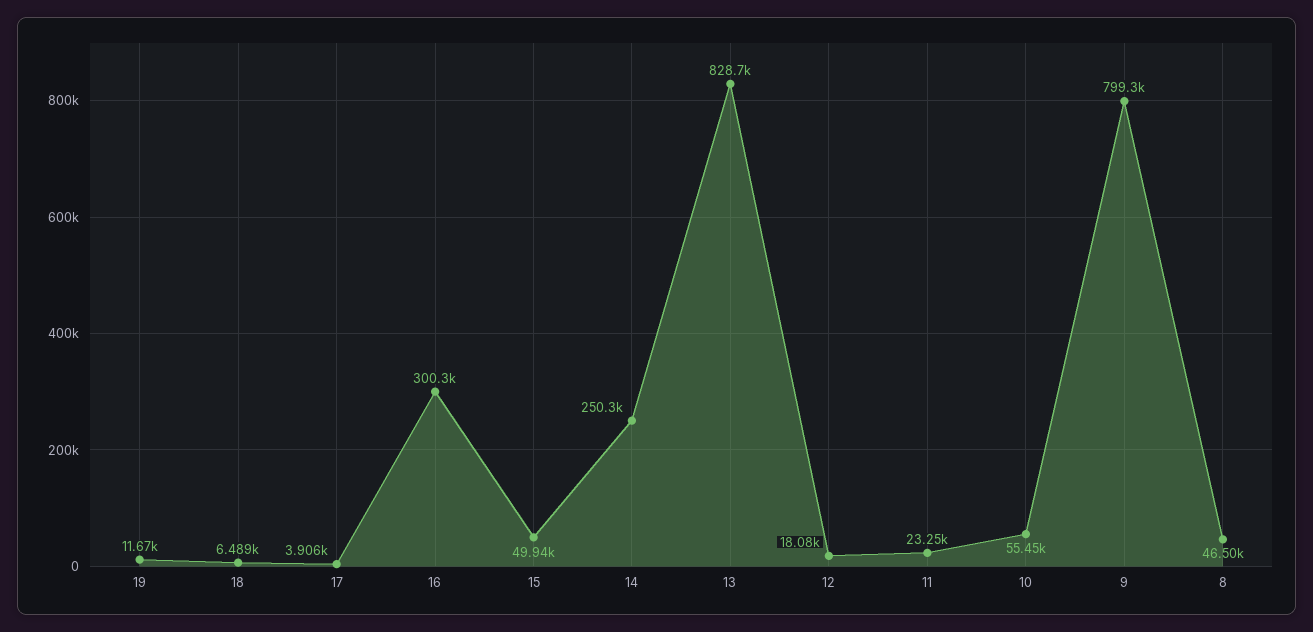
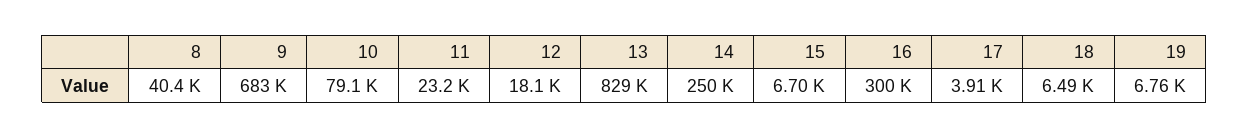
19: 11670 -> 6760
15: 49940 -> 6700
10: 55450 -> 79100
9: 799300 -> 683000
8: 46500 -> 40400

